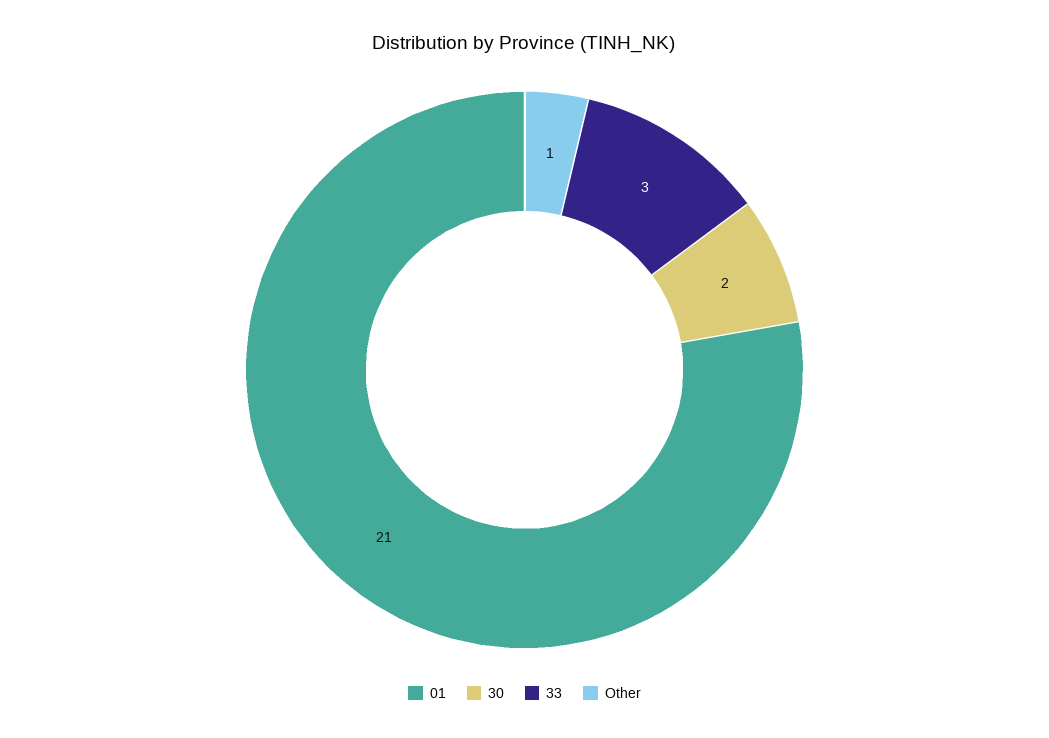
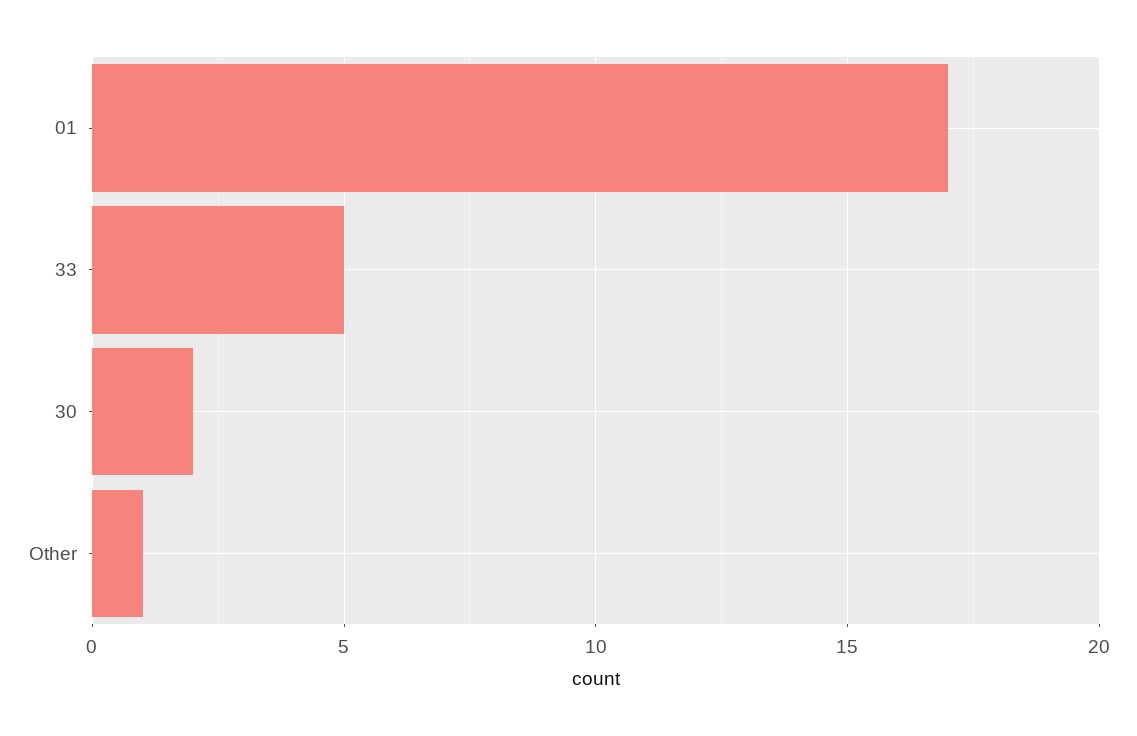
01: 21 -> 17
33: 3 -> 5

